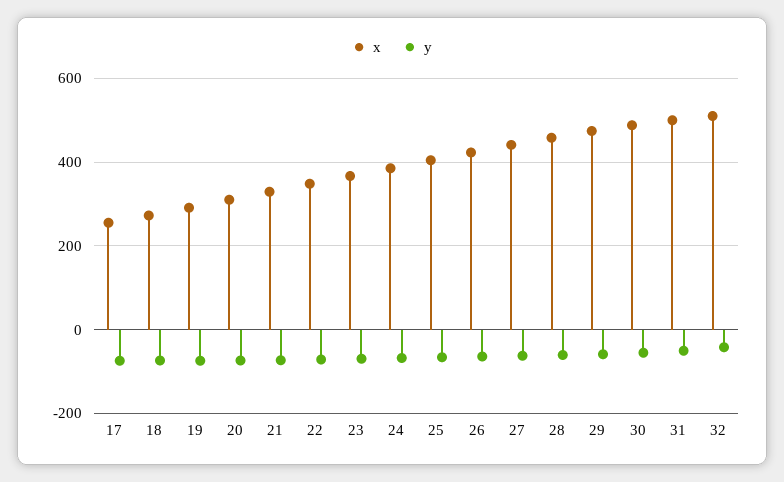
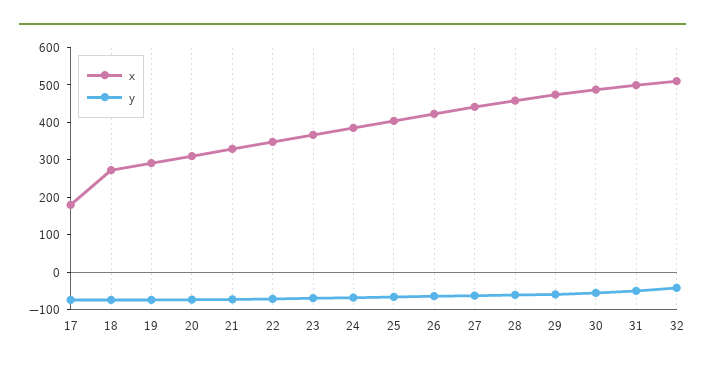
x, 17: 260 -> 175

